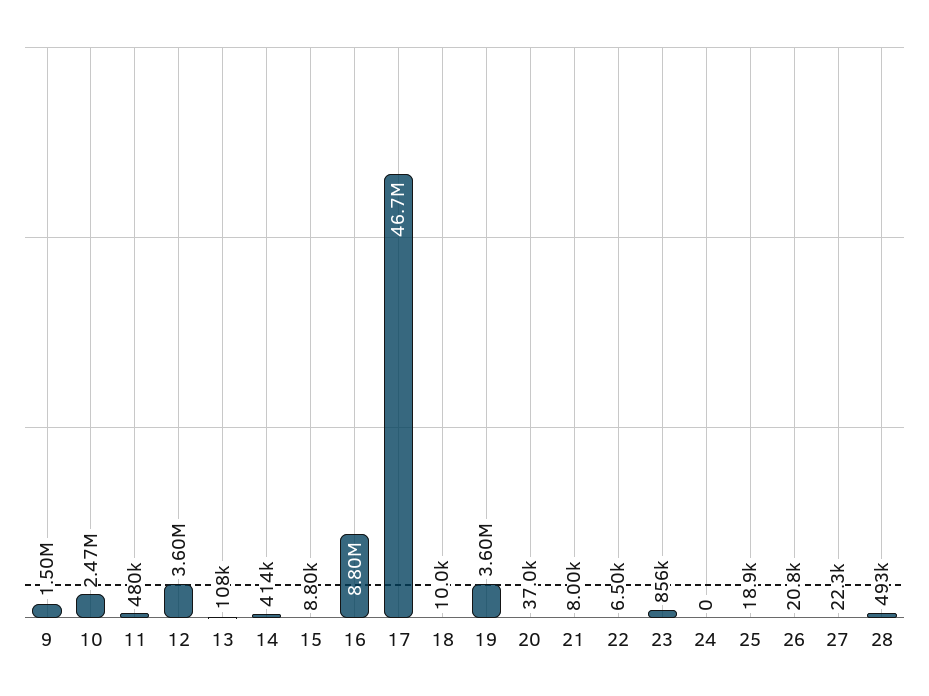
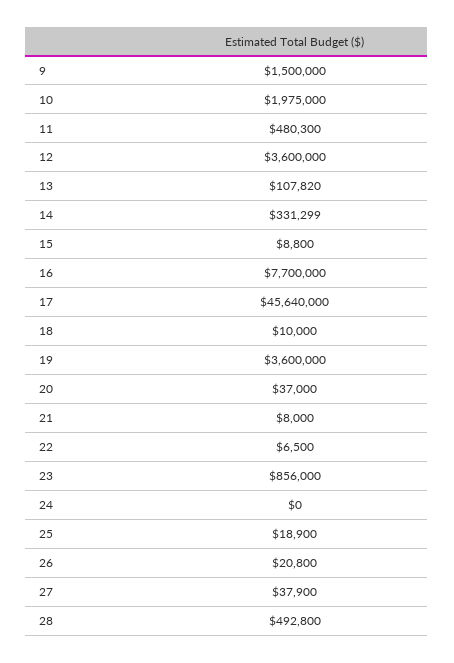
10: 2470000 -> 1975000
14: 414000 -> 331299
16: 8800000 -> 7700000
17: 46700000 -> 45640000
27: 22300 -> 37900

